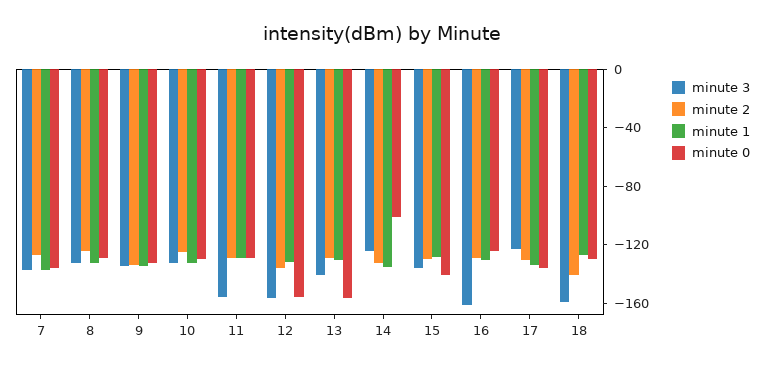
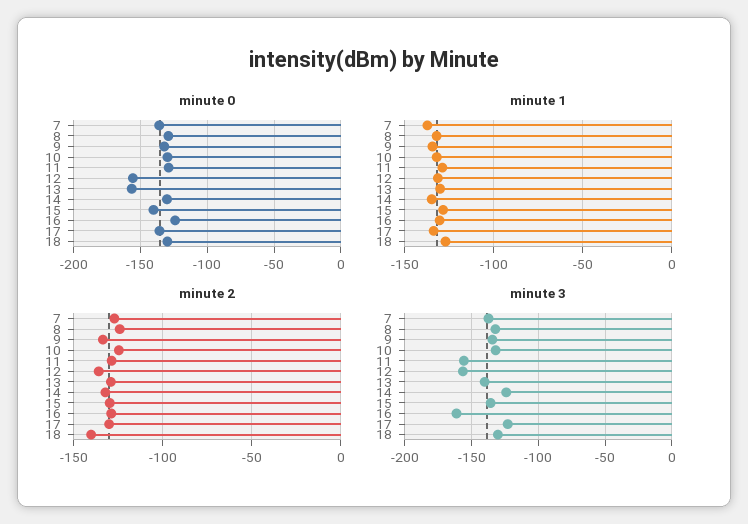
minute 0, 14: -100 -> -130
minute 3, 18: -160 -> -130

